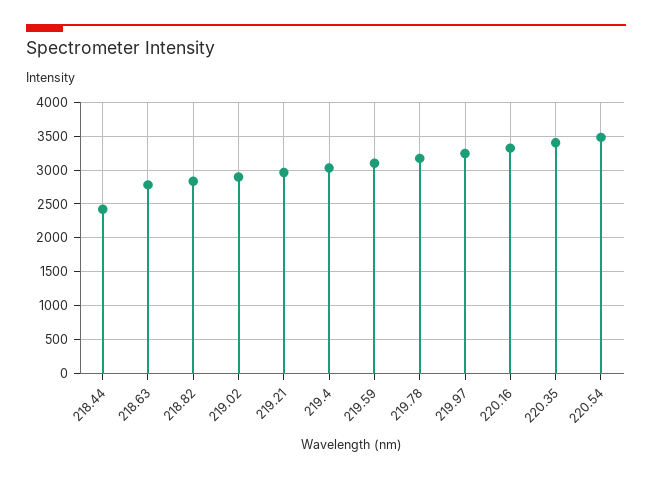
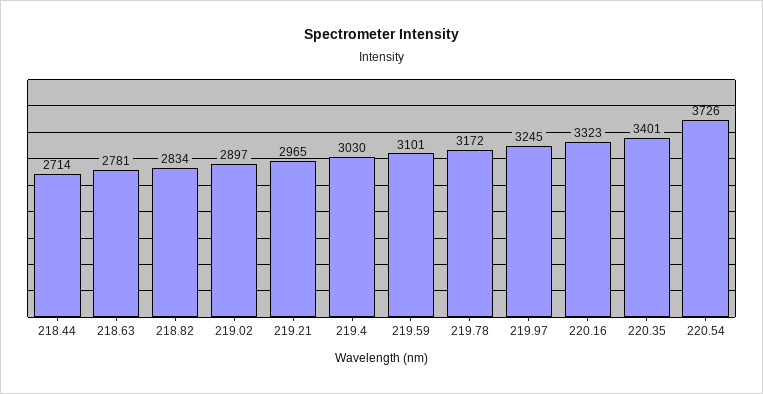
218.44: 2400 -> 2714
220.54: 3500 -> 3726

